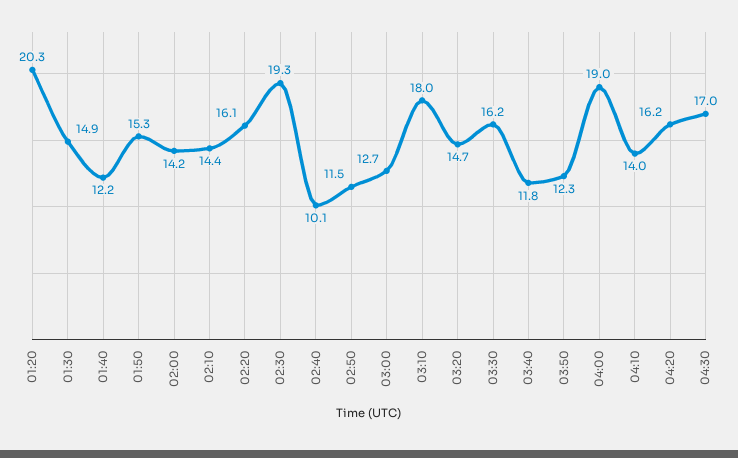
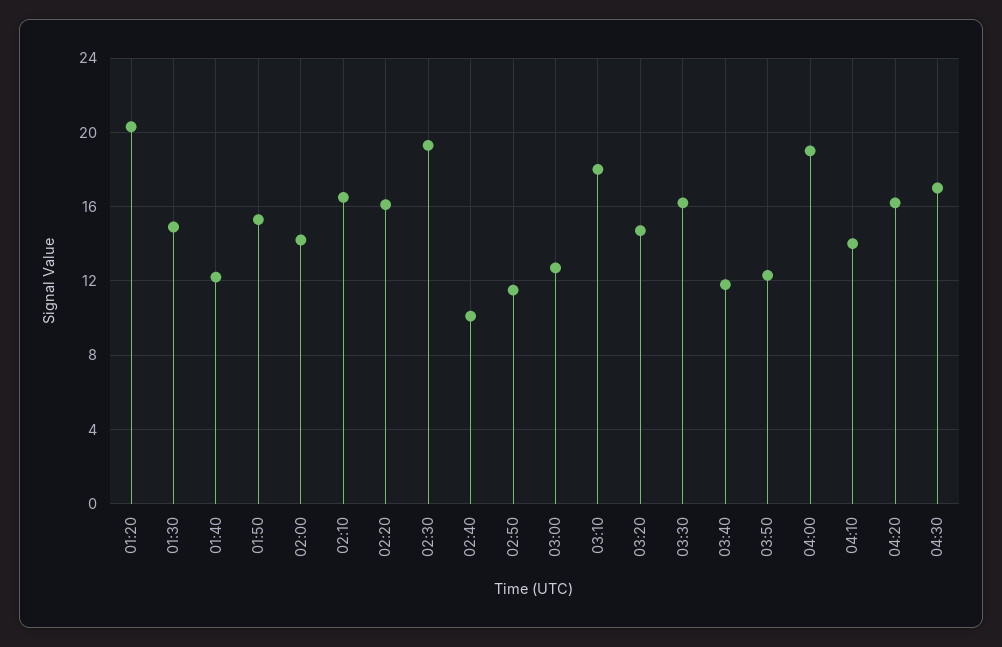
02:10: 14.4 -> 16.5

